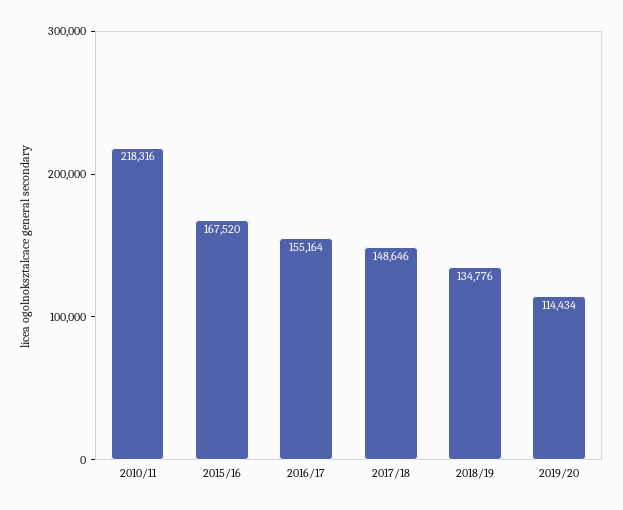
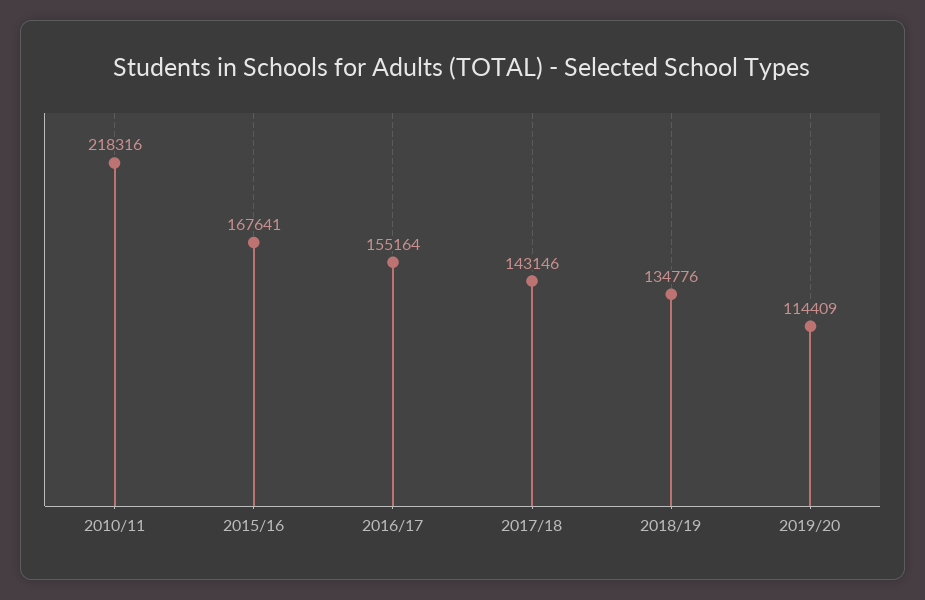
2015/16: 167520 -> 167641
2017/18: 148646 -> 143146
2019/20: 114434 -> 114409

